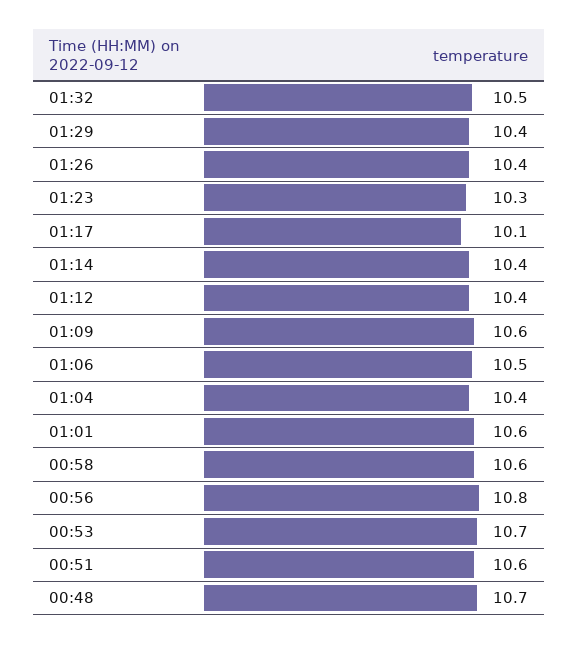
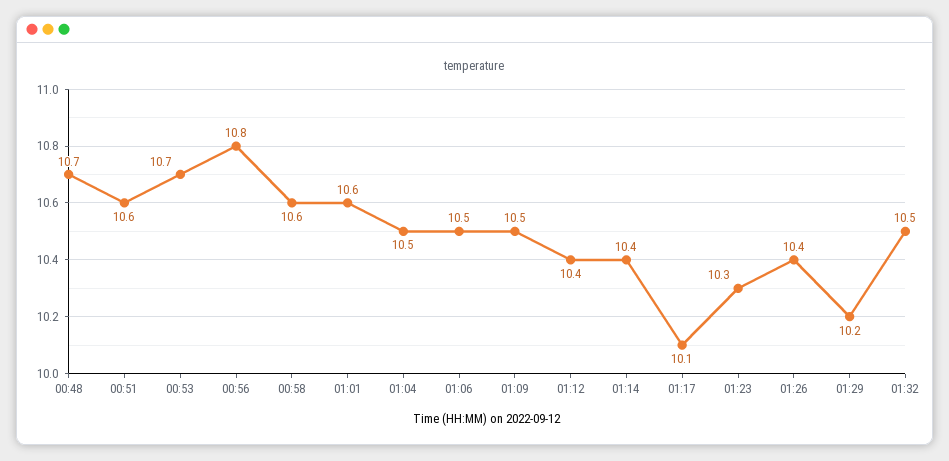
01:29: 10.4 -> 10.2
01:09: 10.6 -> 10.5
01:04: 10.4 -> 10.5

